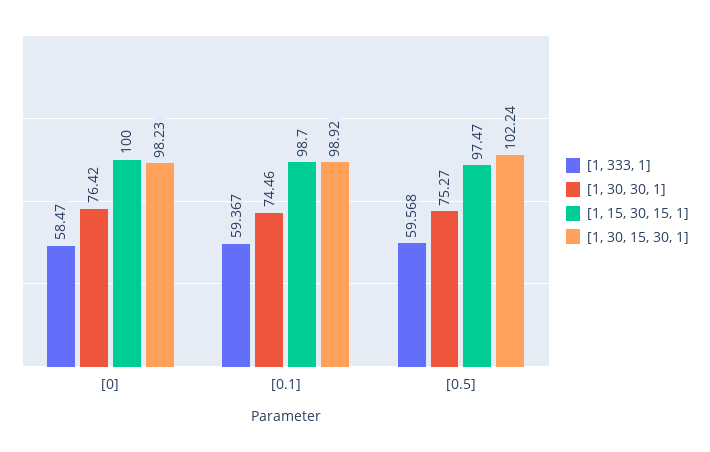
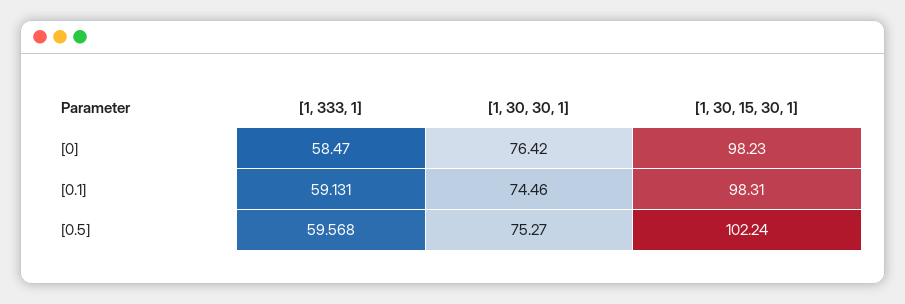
[1, 15, 30, 15, 1], [0]: 100 -> none
[1, 333, 1], [0.1]: 59.367 -> 59.131
[1, 15, 30, 15, 1], [0.1]: 98.7 -> none
[1, 30, 15, 30, 1], [0.1]: 98.92 -> 98.31
[1, 15, 30, 15, 1], [0.5]: 97.47 -> none

